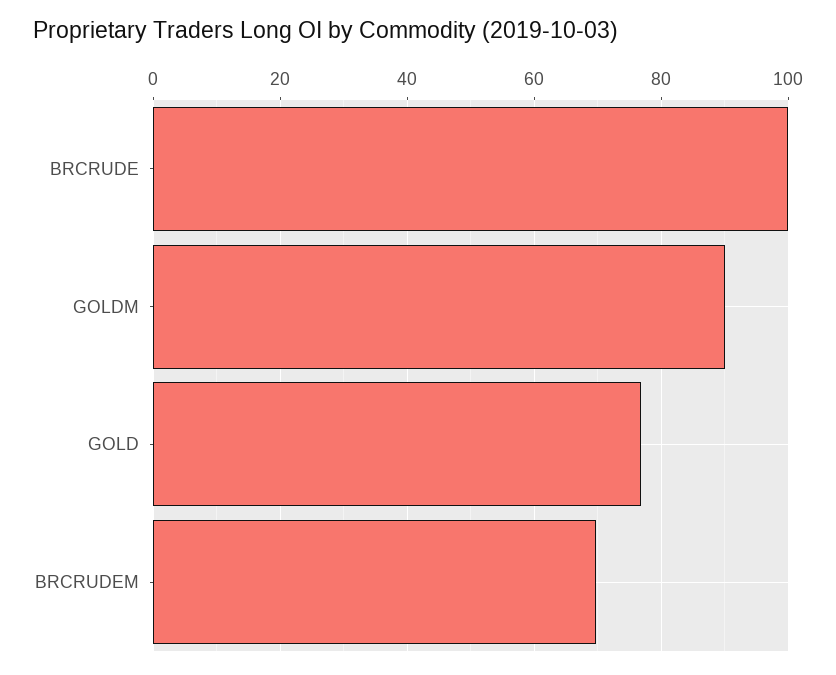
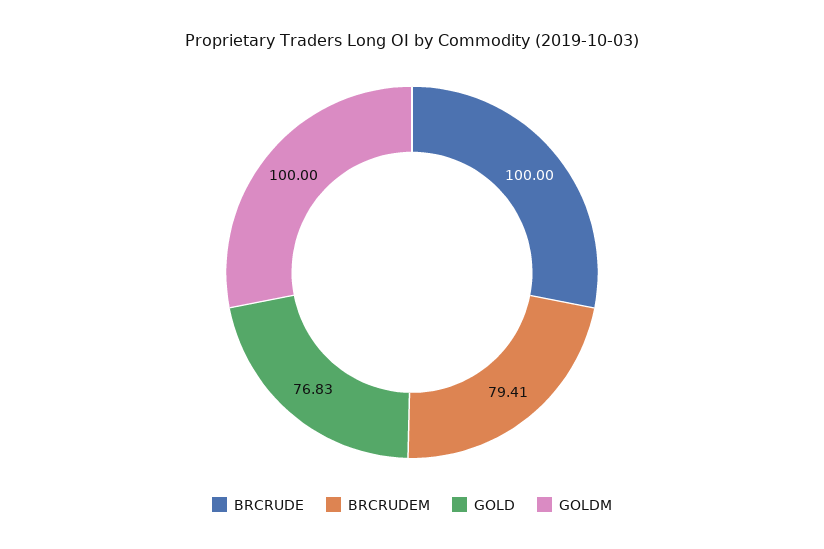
GOLDM: 90 -> 100
BRCRUDEM: 70 -> 79.41

